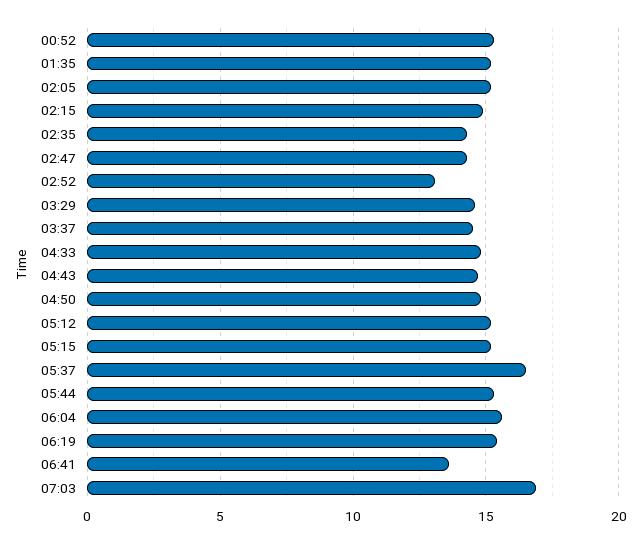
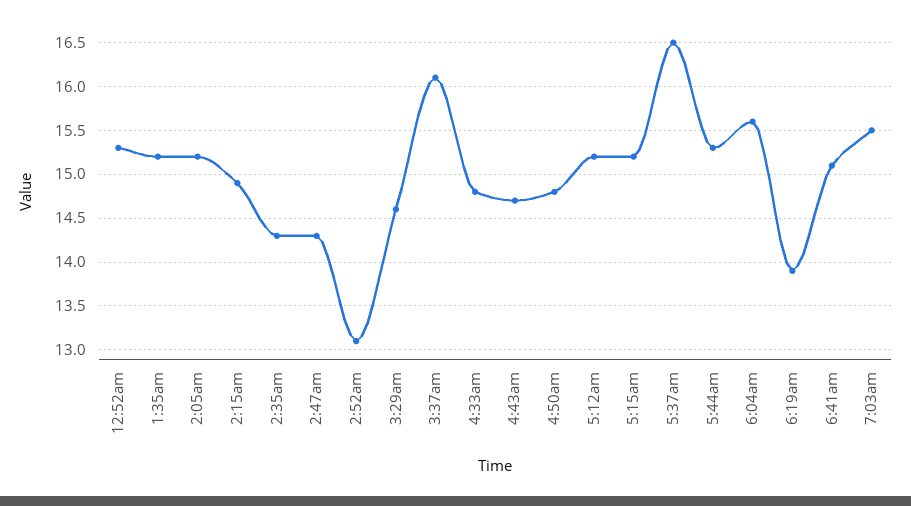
03:37: 14.5 -> 16.1
06:19: 15.5 -> 13.9
06:41: 13.5 -> 15.1
07:03: 17 -> 15.5

